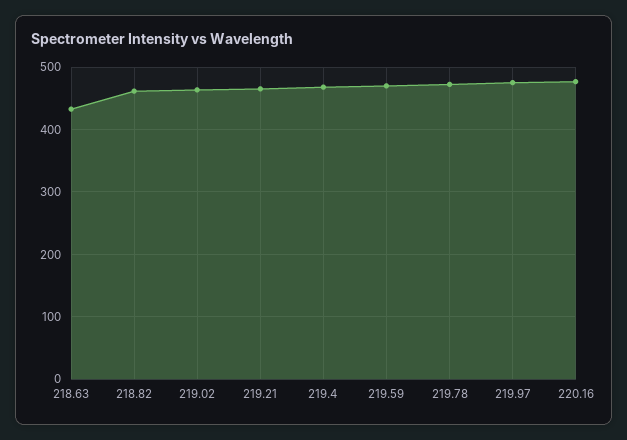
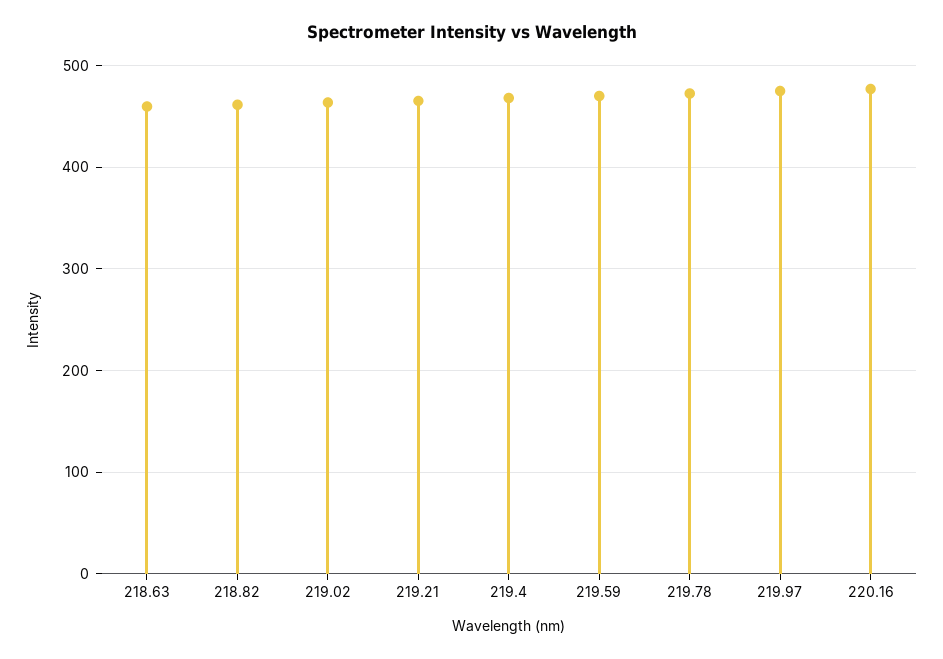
218.63: 430 -> 460

